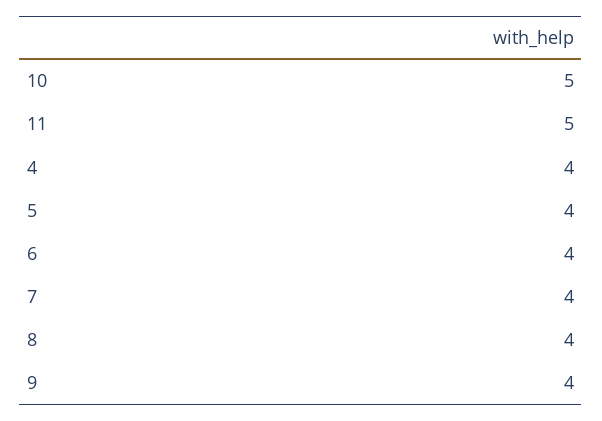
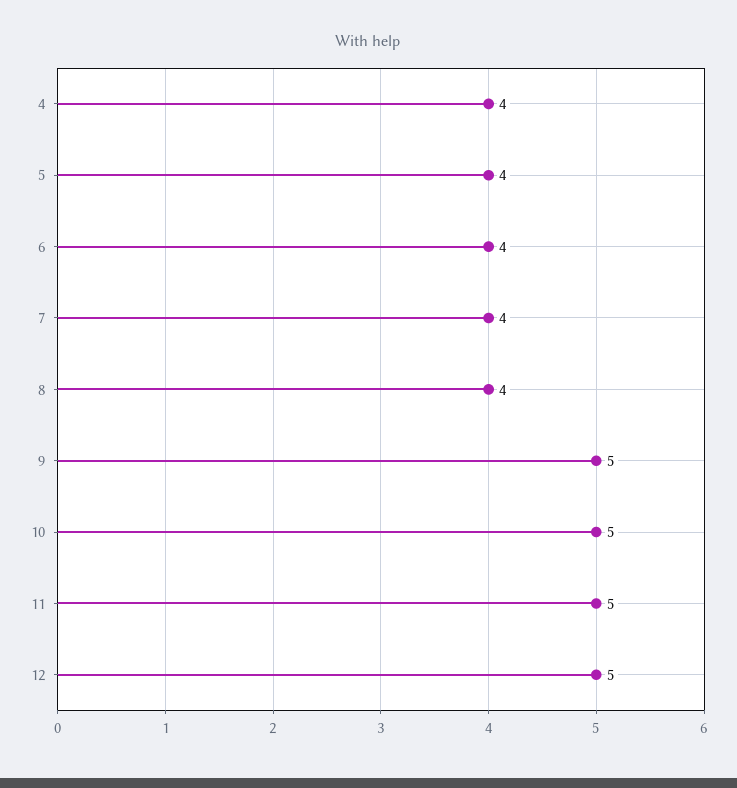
9: 4 -> 5
12: none -> 5

